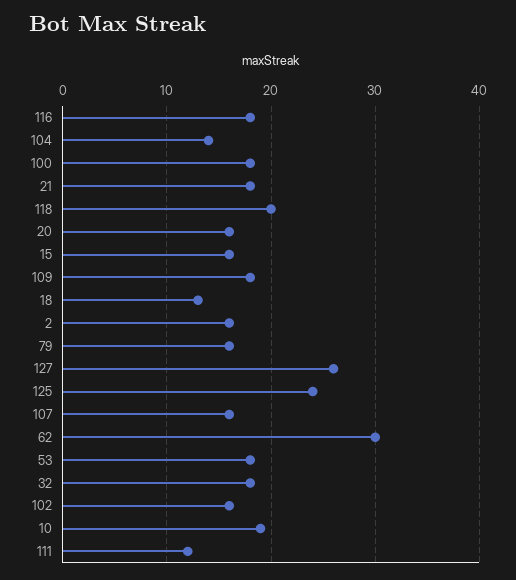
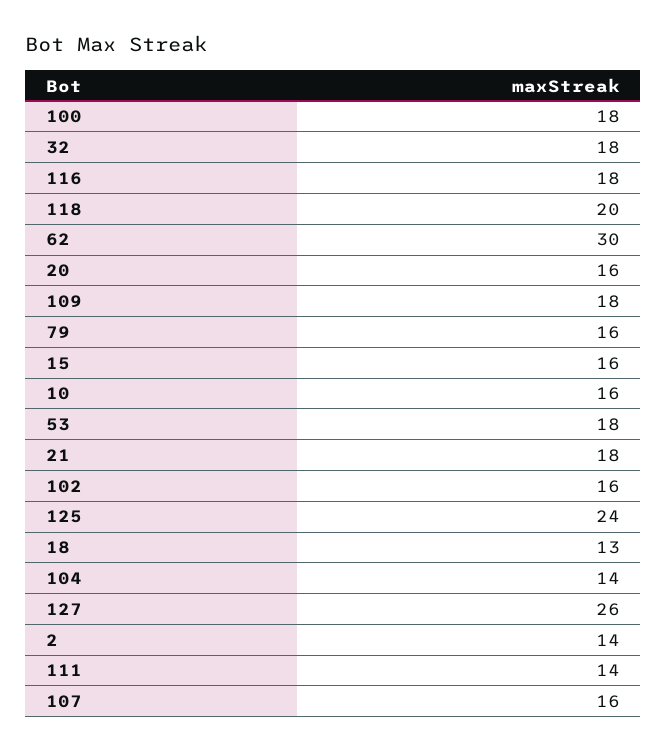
2: 16 -> 14
10: 19 -> 16
111: 12 -> 14

